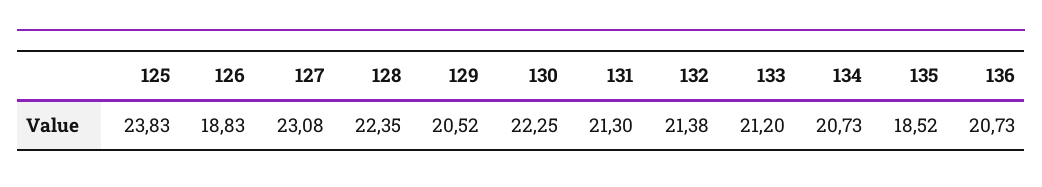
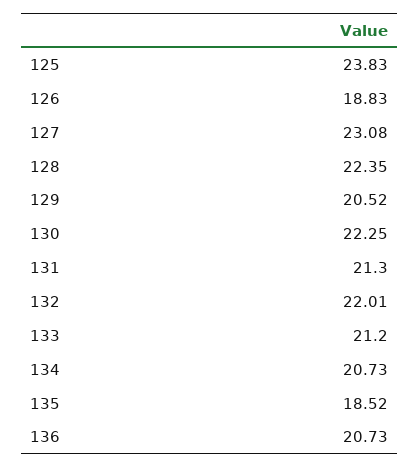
132: 21.38 -> 22.01

